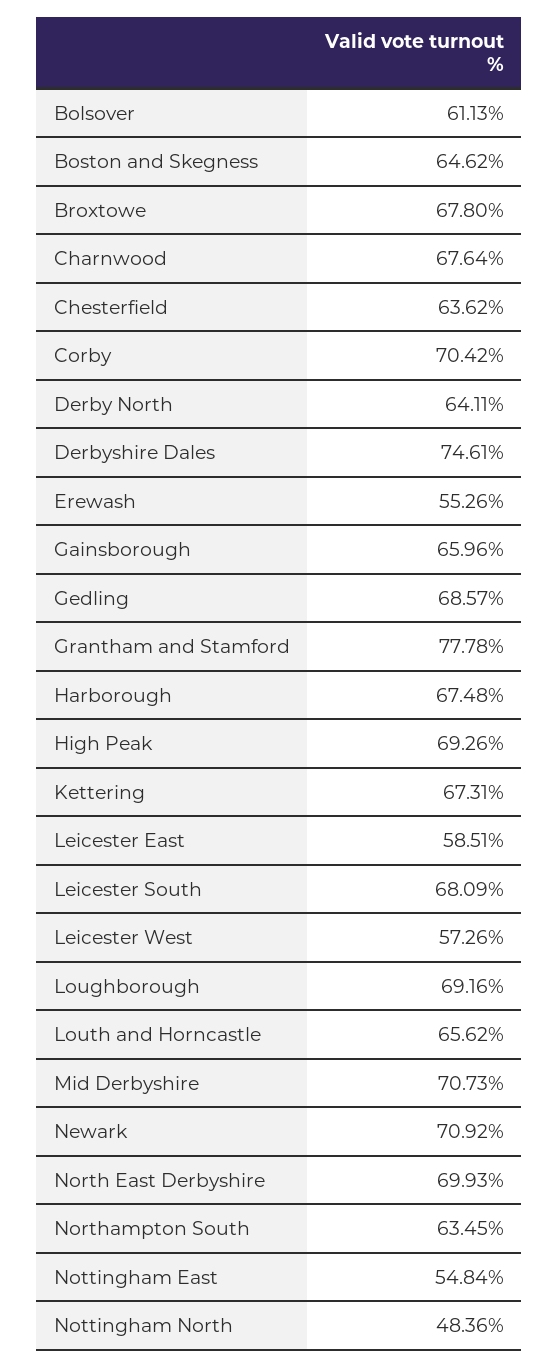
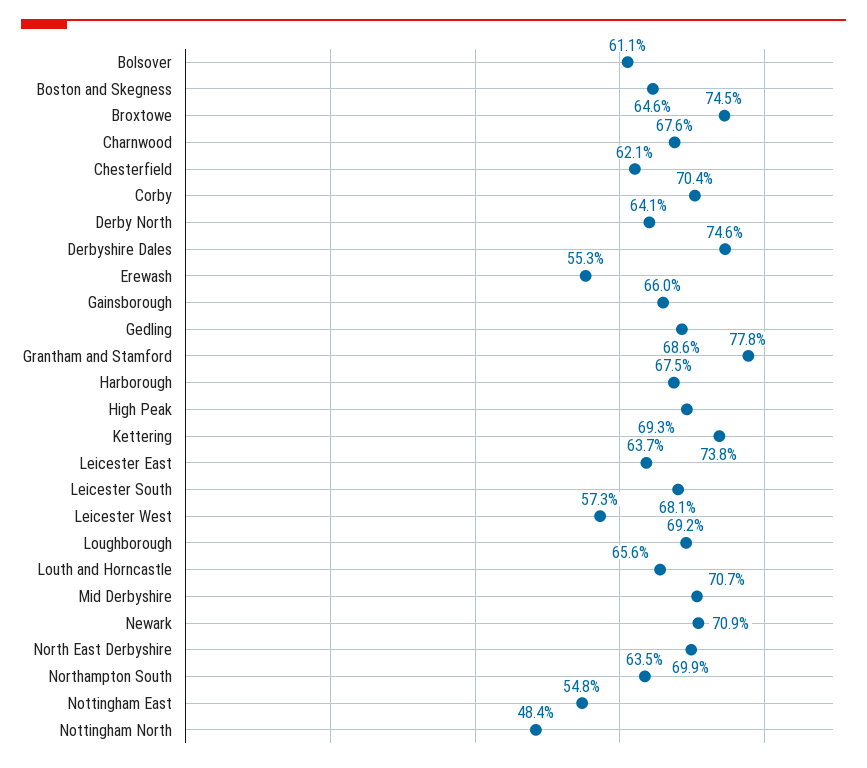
Broxtowe: 67.8 -> 74.5
Chesterfield: 63.62 -> 62.1
Kettering: 67.31 -> 73.8
Leicester East: 58.51 -> 63.7

